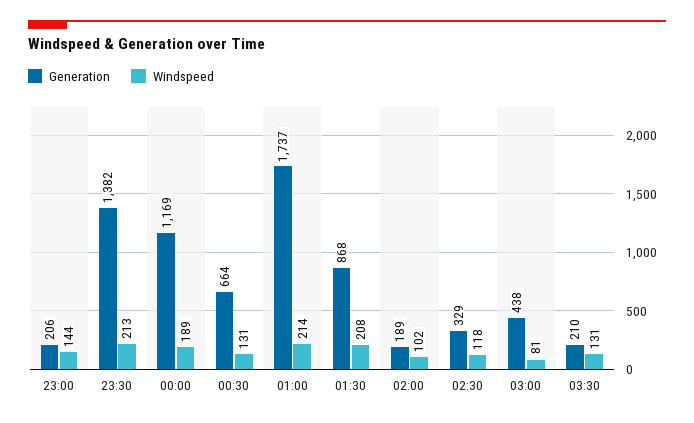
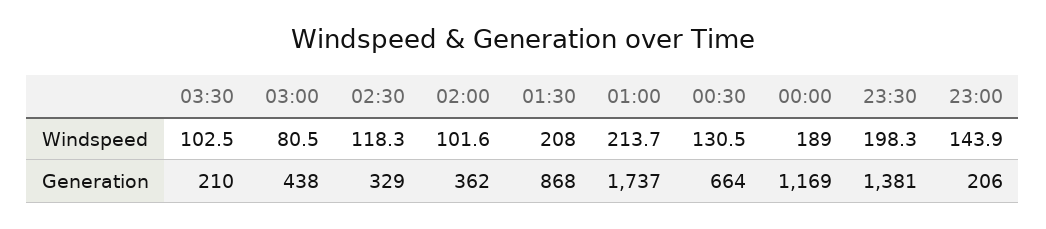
Generation, 23:30: 1382 -> 1381
Windspeed, 23:30: 213 -> 198.3
Generation, 02:00: 189 -> 362
Windspeed, 03:30: 131 -> 102.5

